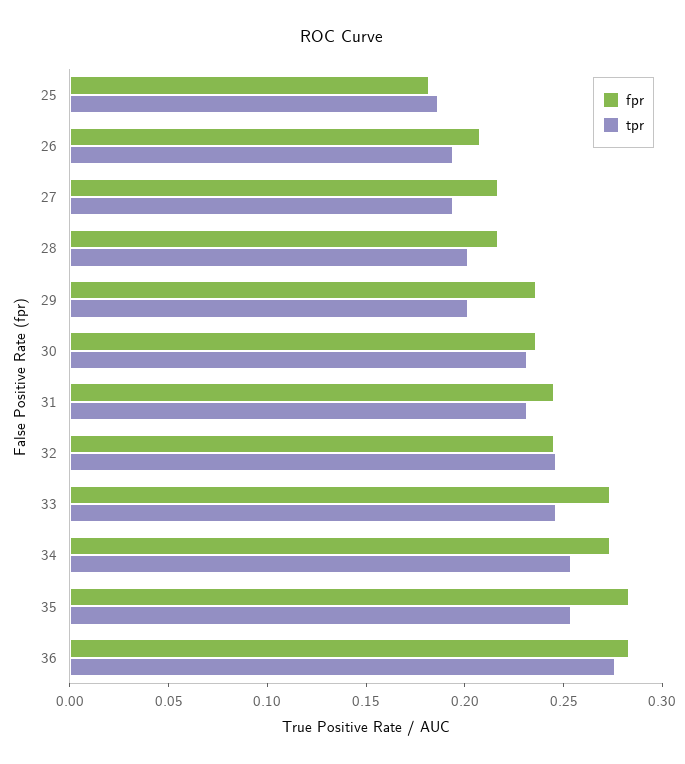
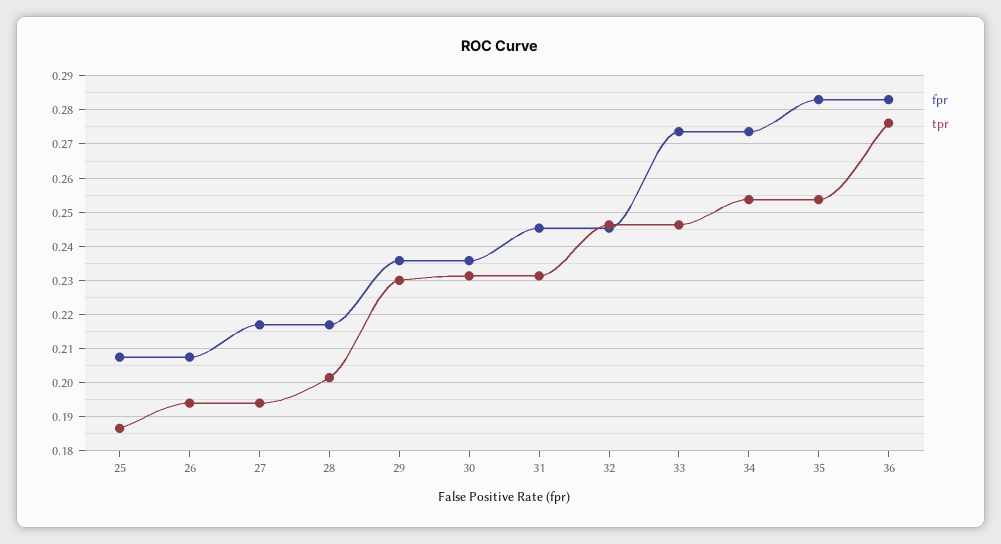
fpr, 25: 0.18 -> 0.208
tpr, 29: 0.2 -> 0.23

